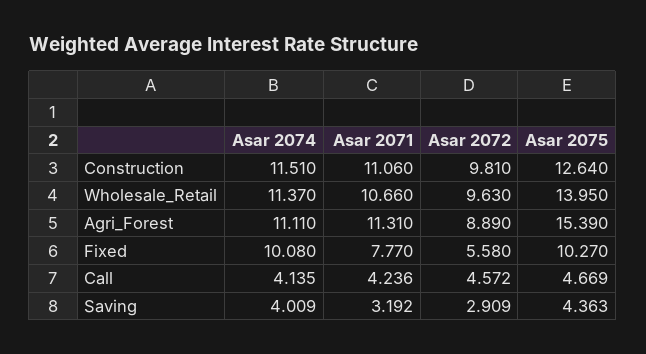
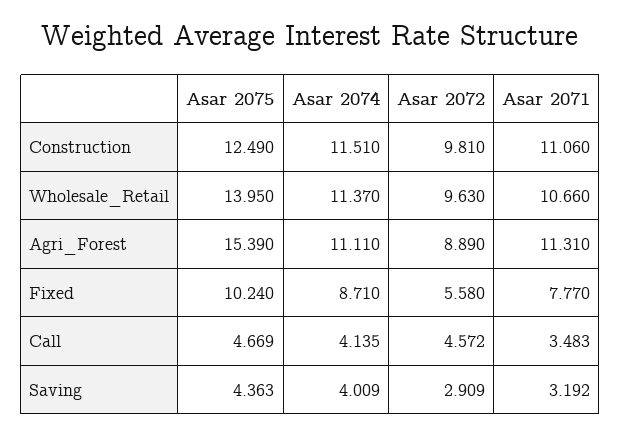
Asar 2075, Construction: 12.64 -> 12.49
Asar 2074, Fixed: 10.08 -> 8.71
Asar 2075, Fixed: 10.27 -> 10.24
Asar 2071, Call: 4.236 -> 3.483

